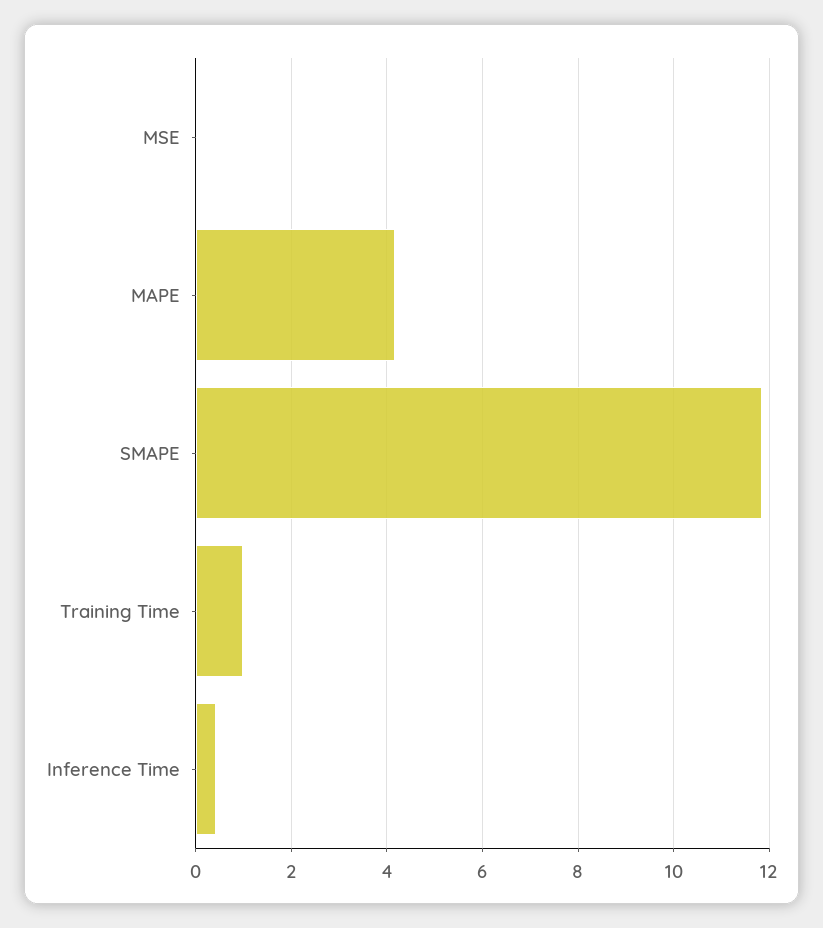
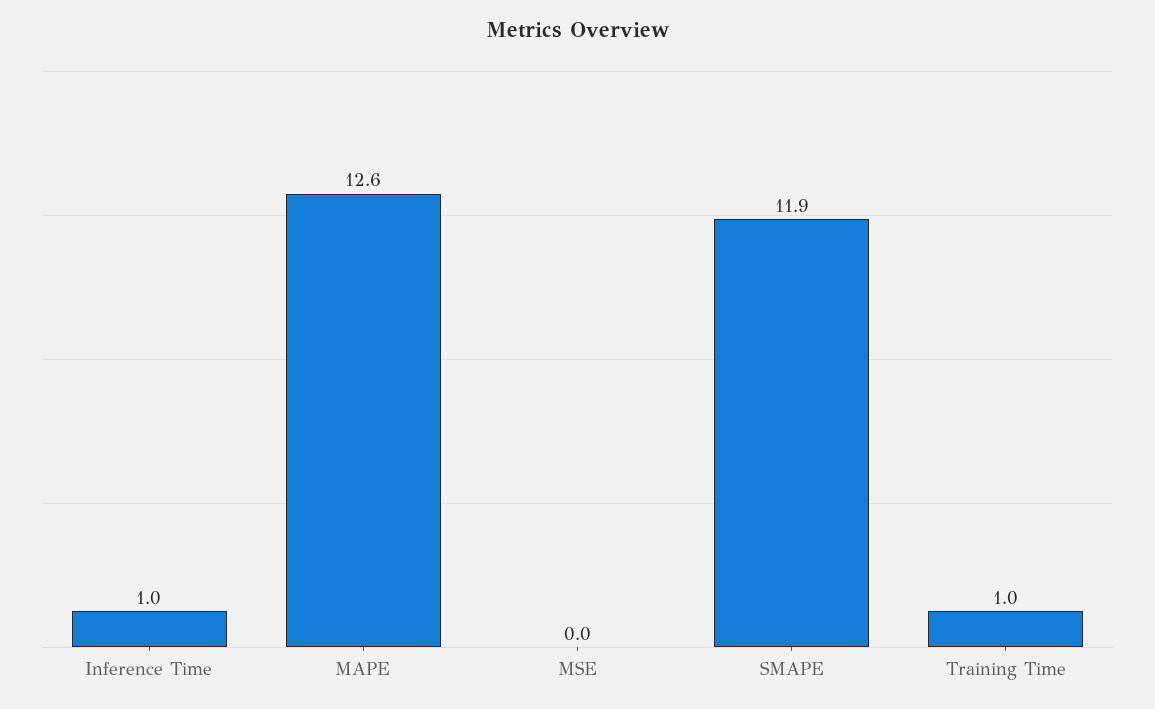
MAPE: 4.2 -> 12.6
Inference Time: 0.4 -> 1

